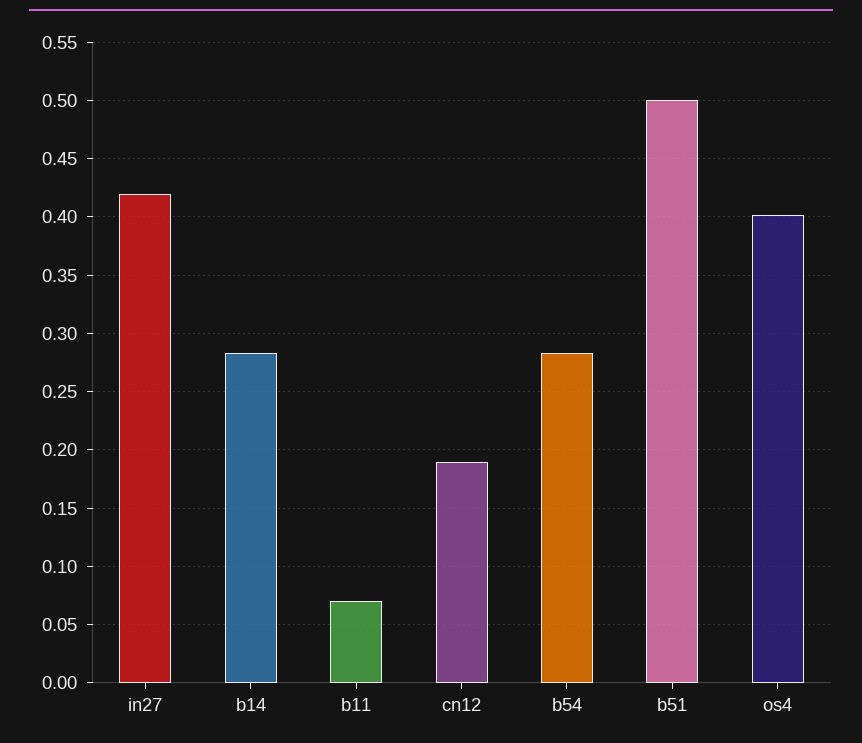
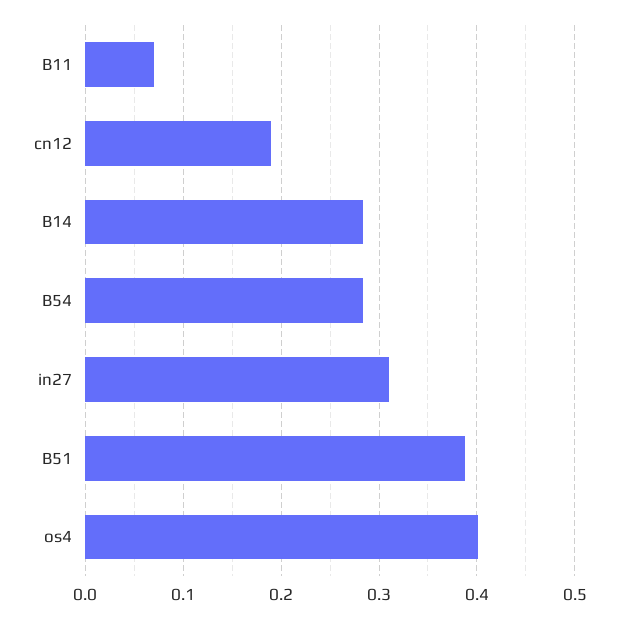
in27: 0.42 -> 0.31
b51: 0.5 -> 0.39

